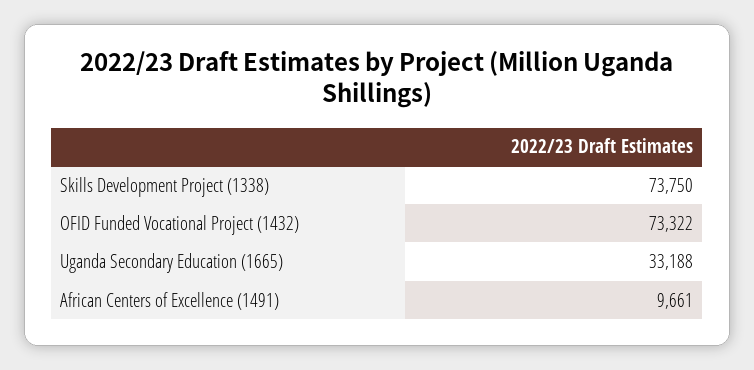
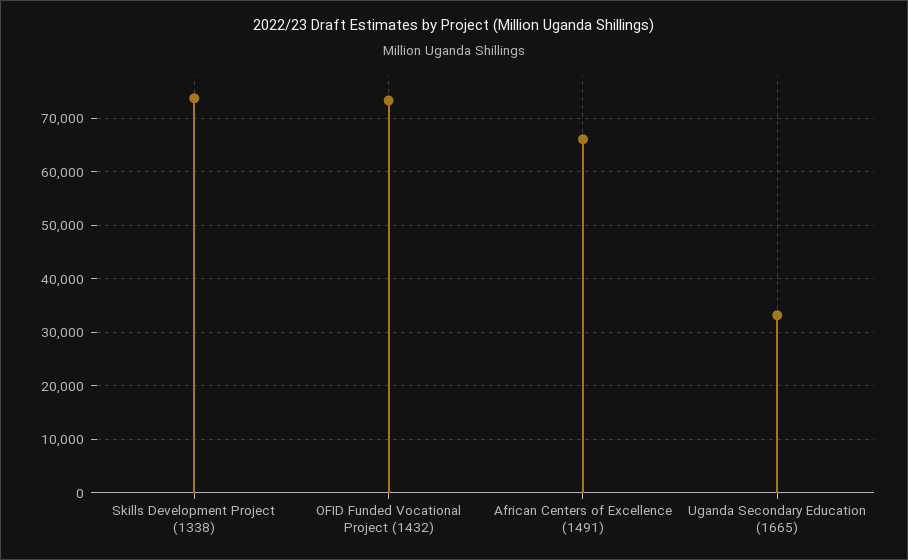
African Centers of Excellence (1491): 9661 -> 66000

